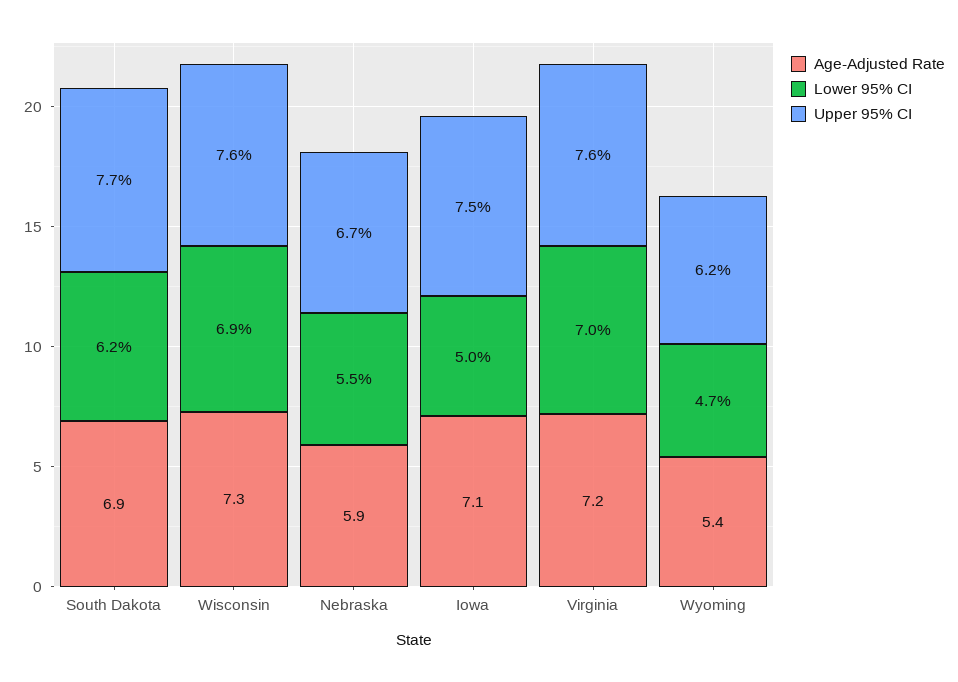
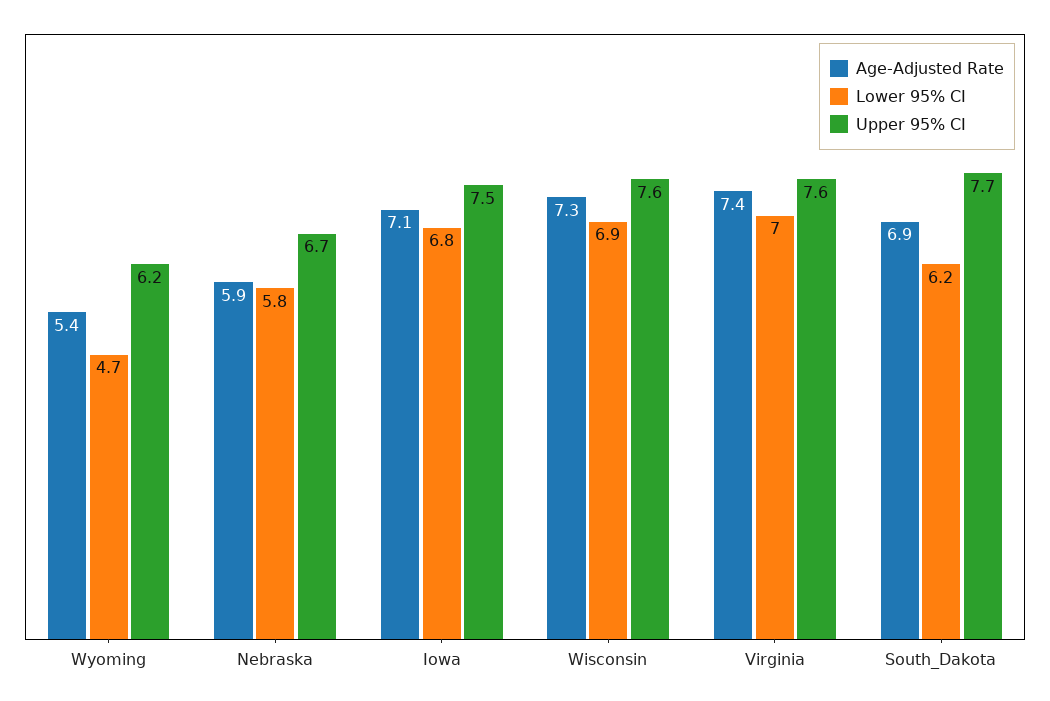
Lower 95% CI, Nebraska: 5.5 -> 5.8
Lower 95% CI, Iowa: 5 -> 6.8
Age-Adjusted Rate, Virginia: 7.2 -> 7.4

